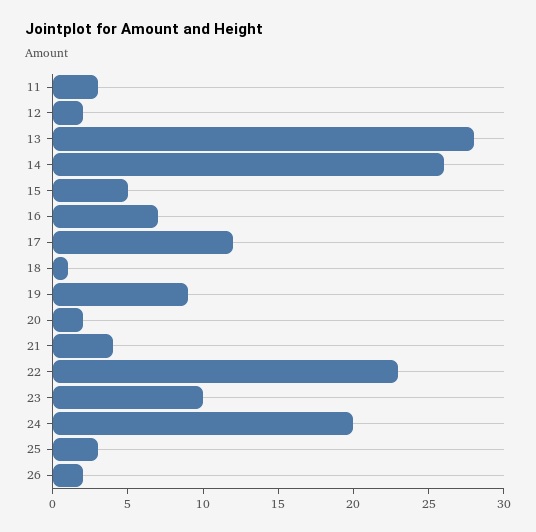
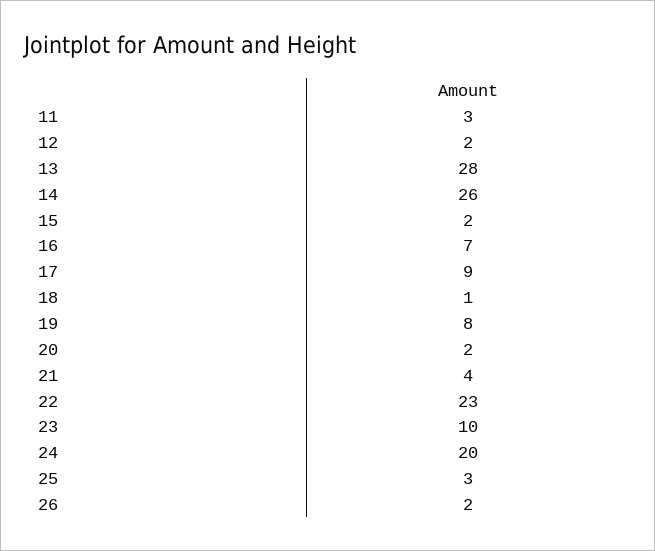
15: 5 -> 2
17: 12 -> 9
19: 9 -> 8

